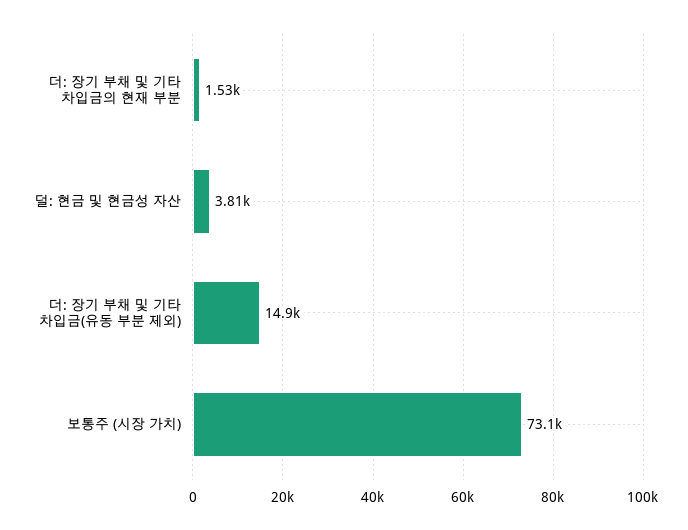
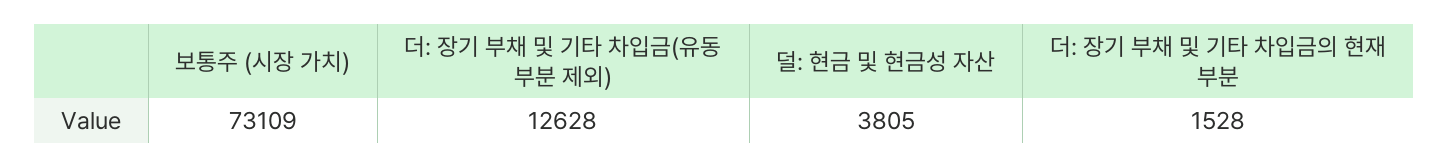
더: 장기 부채 및 기타 차입금(유동 부분 제외): 14900 -> 12628

